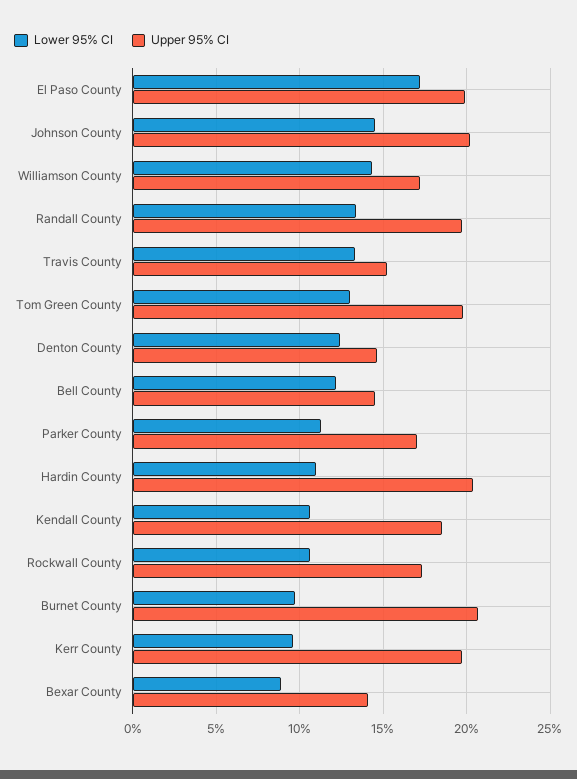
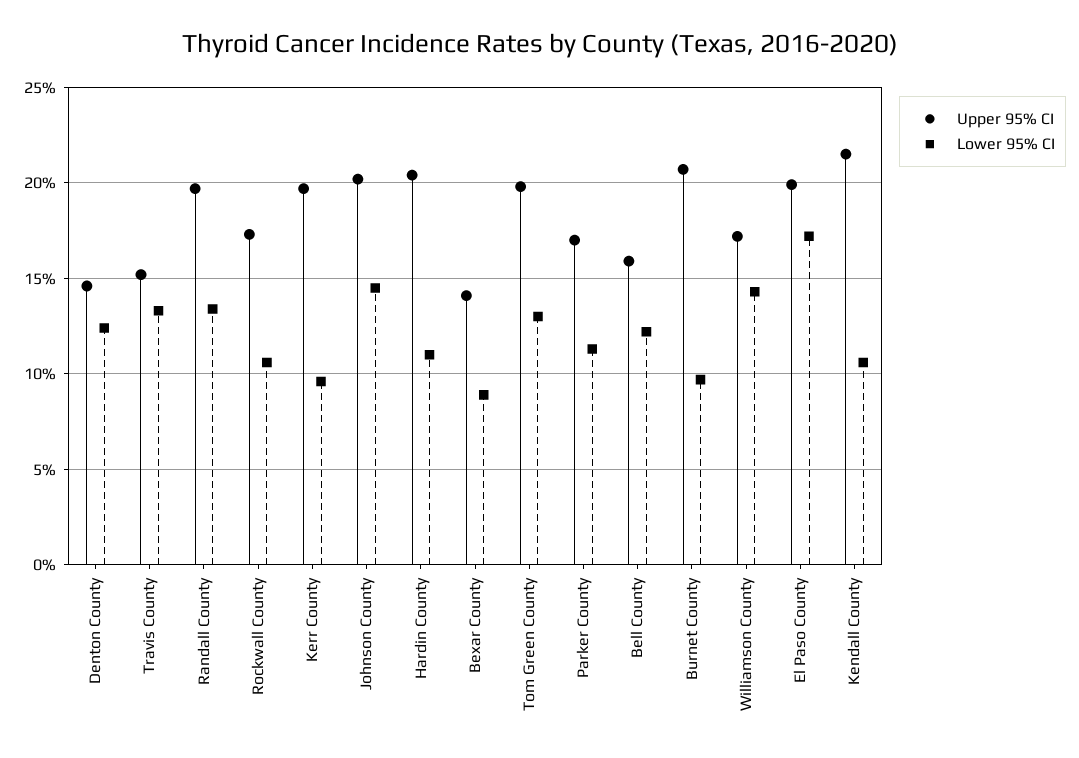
Upper 95% CI, Bell County: 14.5 -> 16
Upper 95% CI, Kendall County: 18.5 -> 21.5

